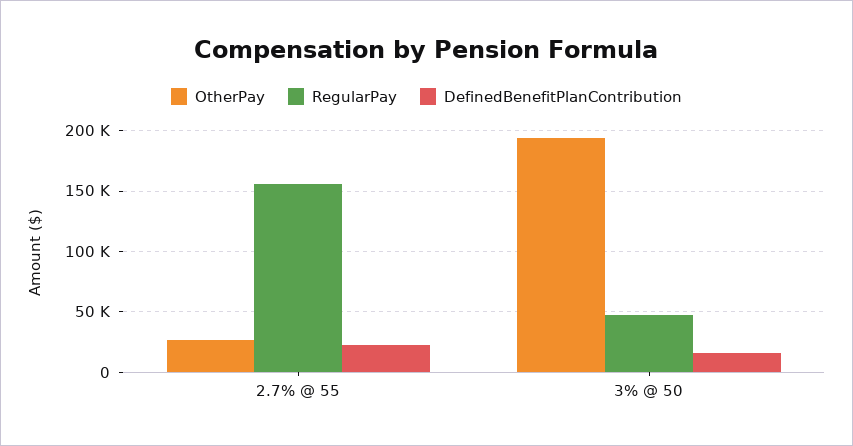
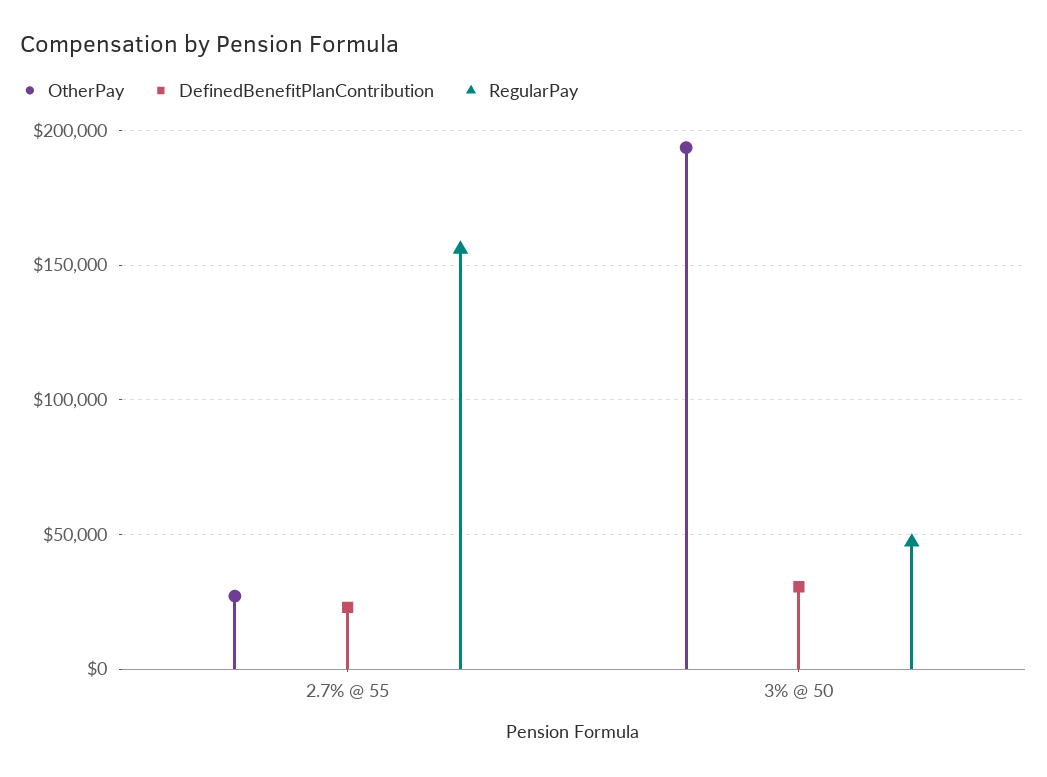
DefinedBenefitPlanContribution, 3% @ 50: 15000 -> 30000

